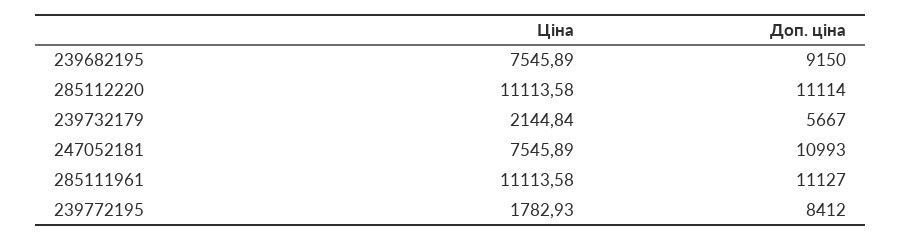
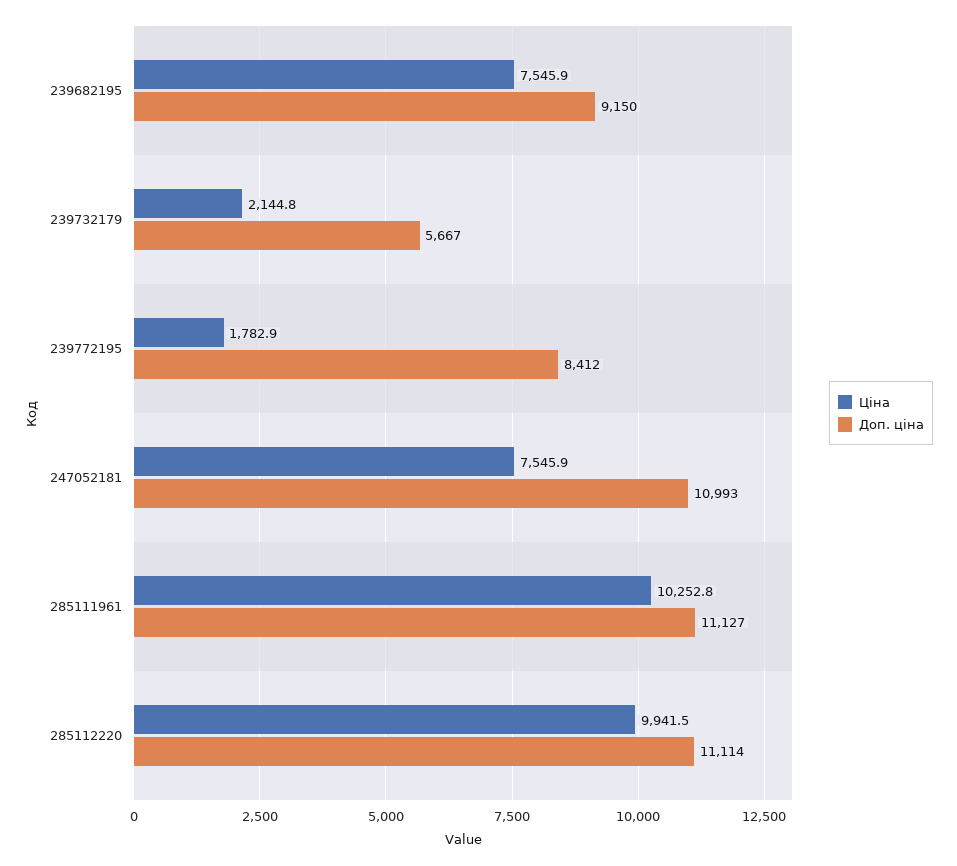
Ціна, 285112220: 11113.58 -> 9941.5
Ціна, 285111961: 11113.58 -> 10252.8

